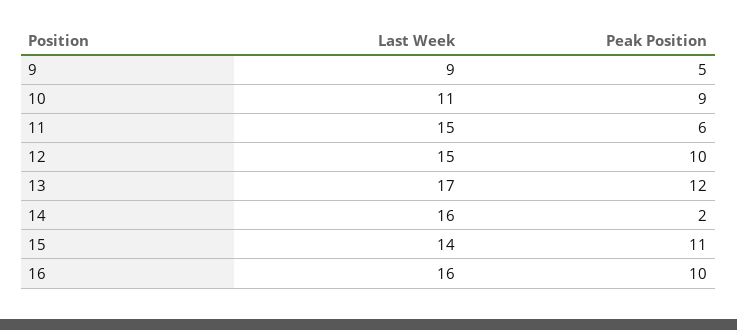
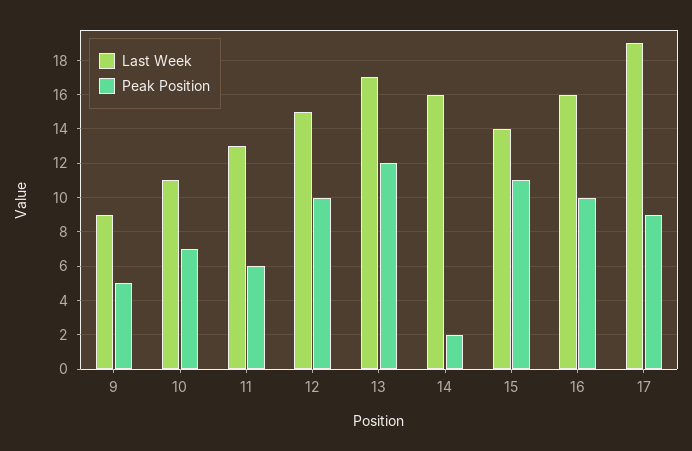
Peak Position, 10: 9 -> 7
Last Week, 11: 15 -> 13
Last Week, 17: none -> 19
Peak Position, 17: none -> 9

